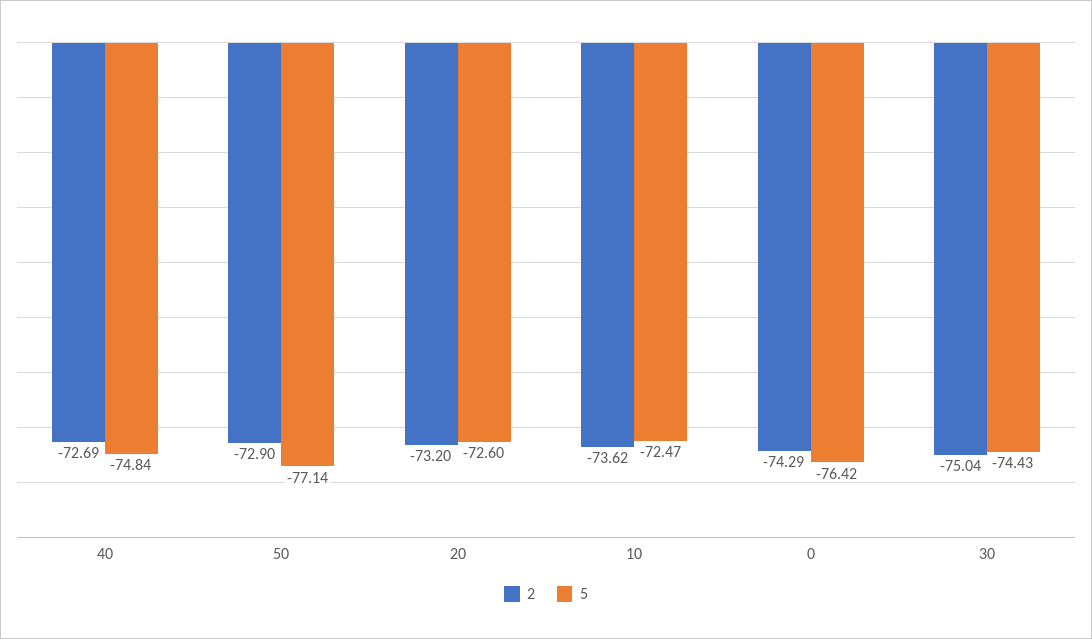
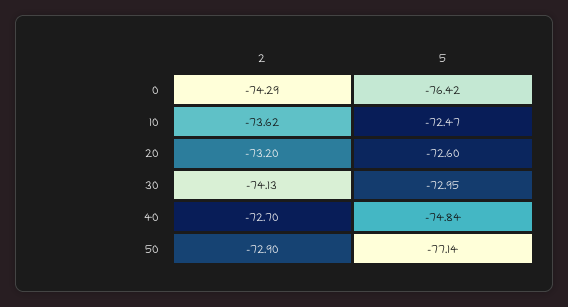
2, 40: -72.69 -> -72.7
2, 30: -75.04 -> -74.13
5, 30: -74.43 -> -72.95

